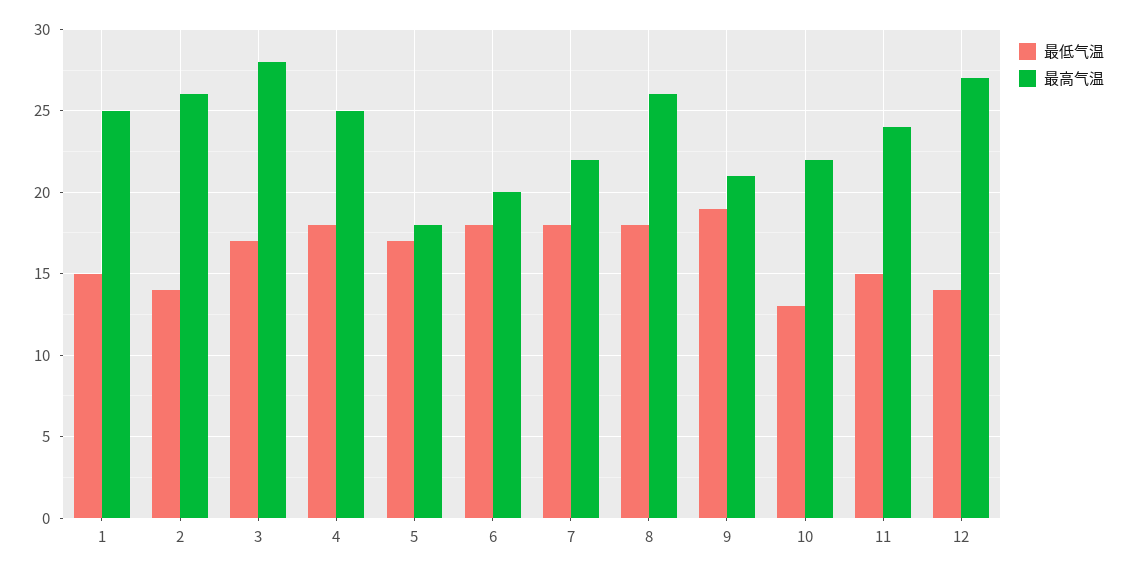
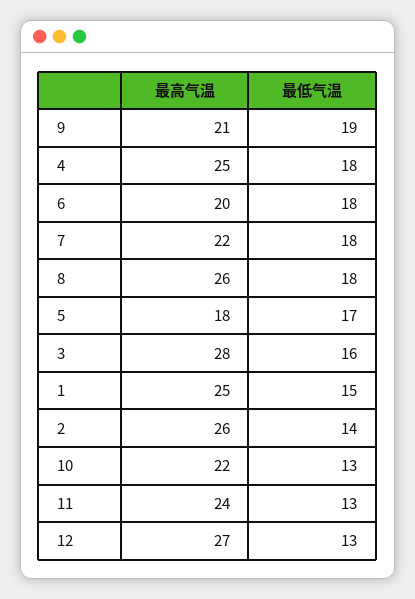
最低气温, 3: 17 -> 16
最低气温, 11: 15 -> 13
最低气温, 12: 14 -> 13

